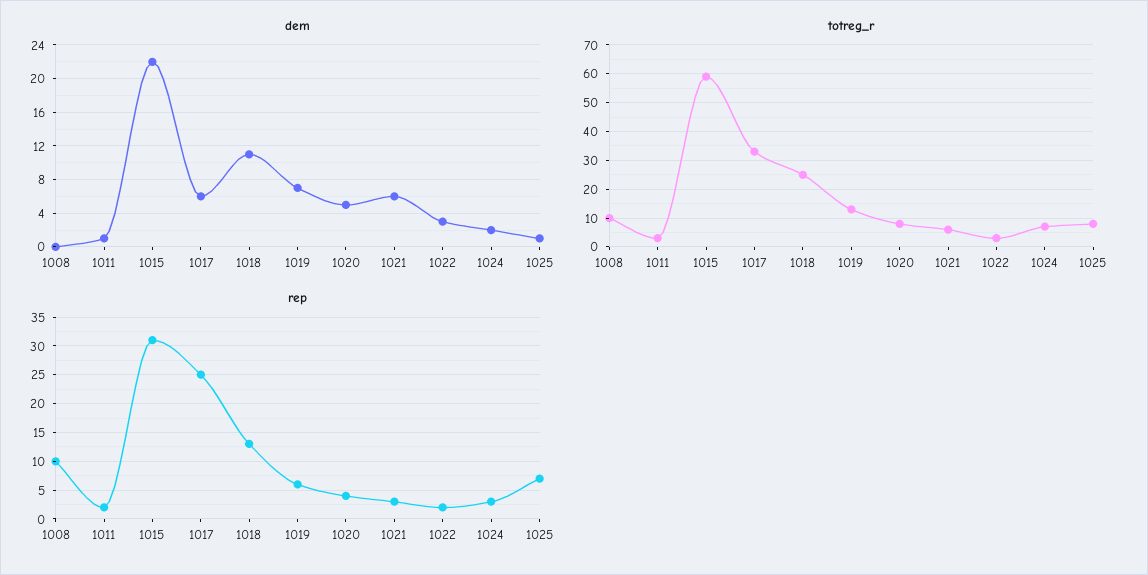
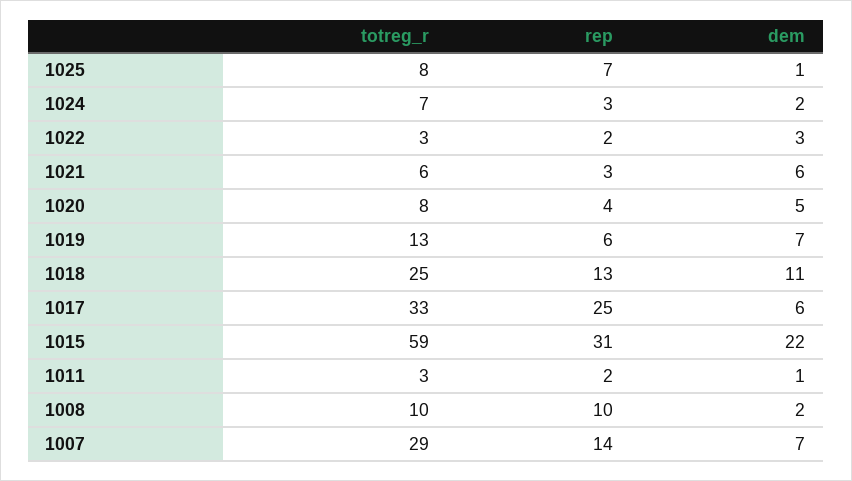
dem, 1008: 0 -> 2
totreg_r, 1007: none -> 29
rep, 1007: none -> 14
dem, 1007: none -> 7

